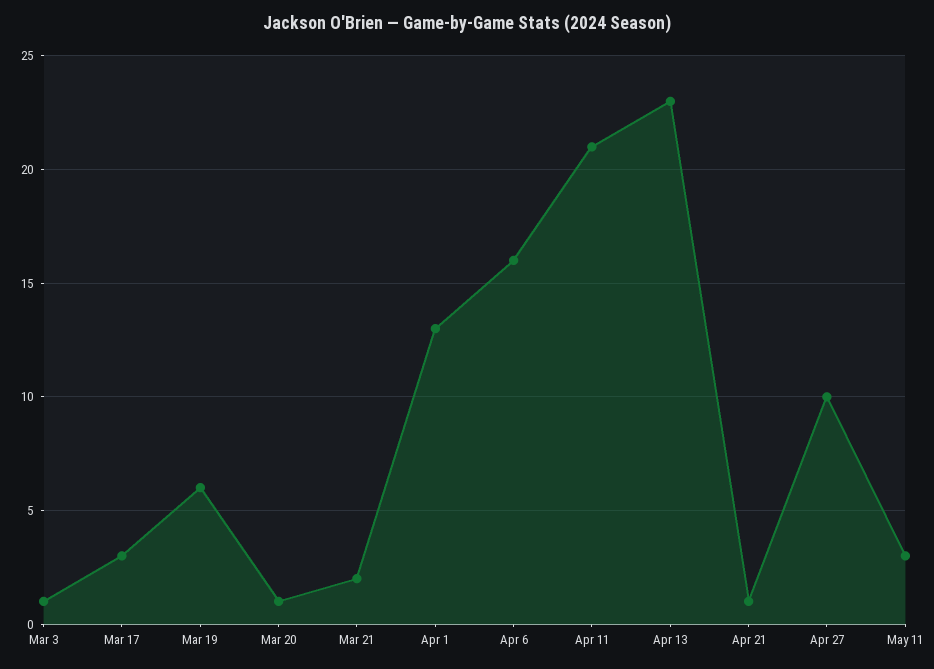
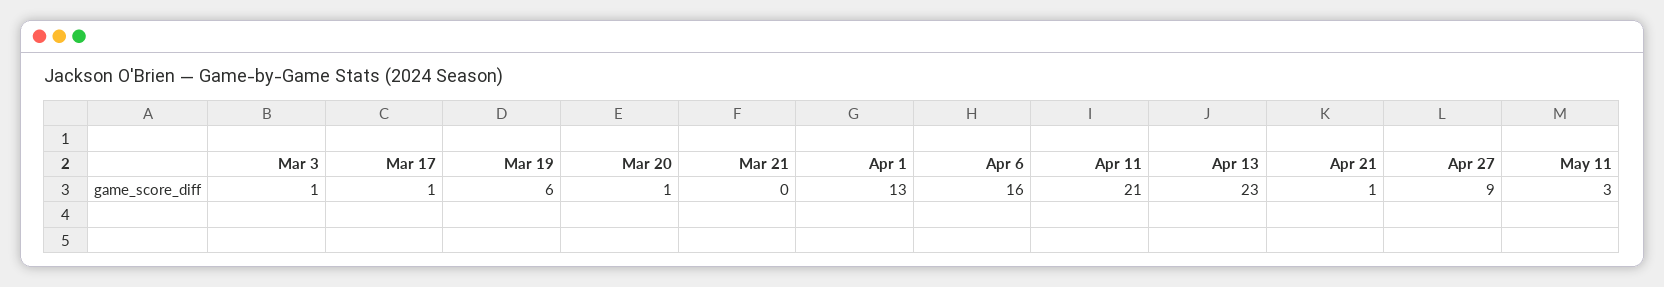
Mar 17: 3 -> 1
Mar 21: 2 -> 0
Apr 27: 10 -> 9

